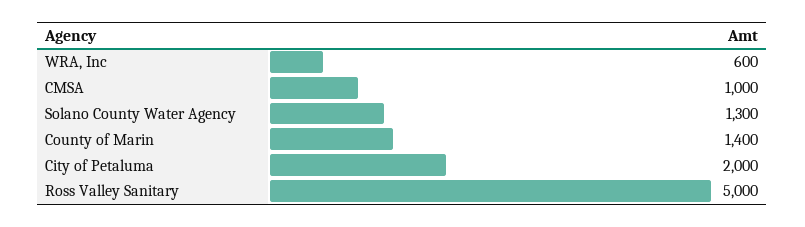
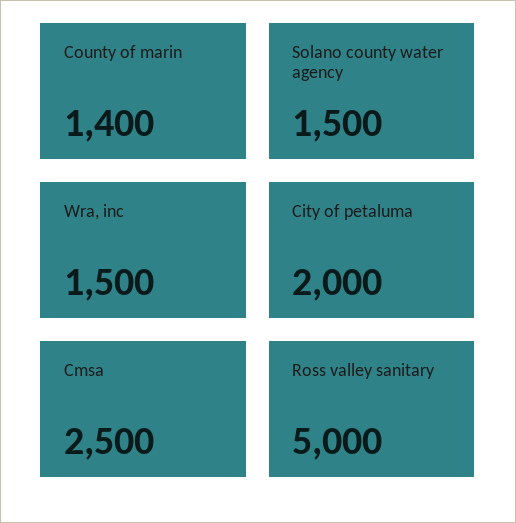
WRA, Inc: 600 -> 1500
CMSA: 1000 -> 2500
Solano County Water Agency: 1300 -> 1500

